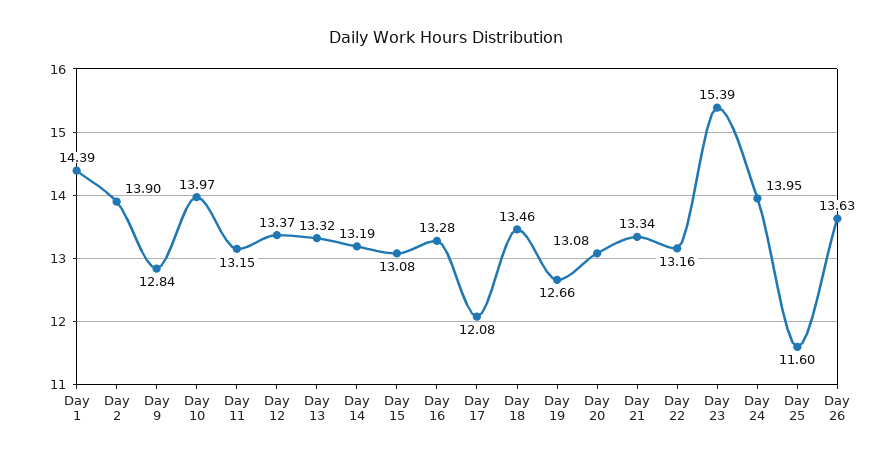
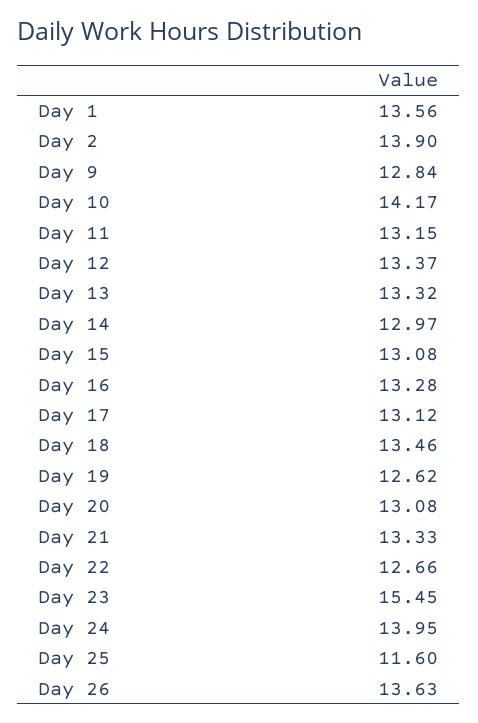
Day 1: 14.39 -> 13.56
Day 10: 13.97 -> 14.17
Day 14: 13.19 -> 12.97
Day 17: 12.08 -> 13.12
Day 19: 12.66 -> 12.62
Day 21: 13.34 -> 13.33
Day 22: 13.16 -> 12.66
Day 23: 15.39 -> 15.45

